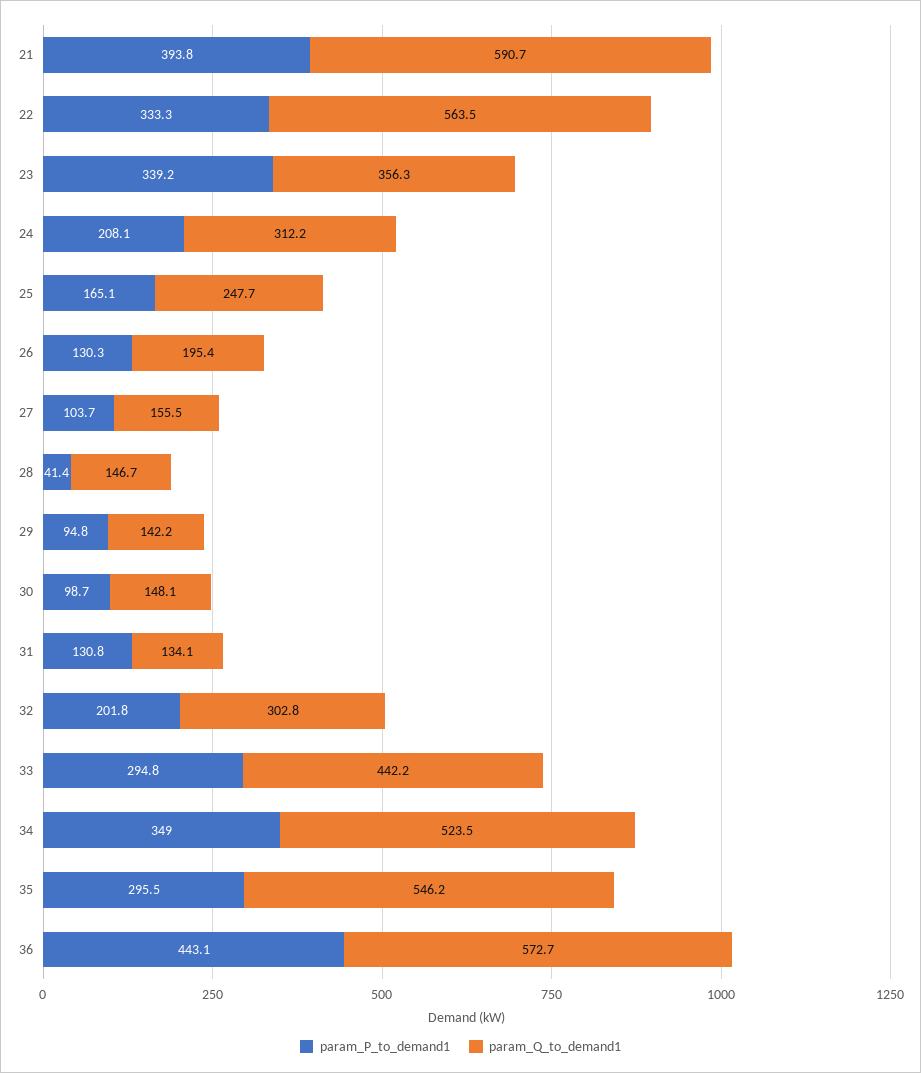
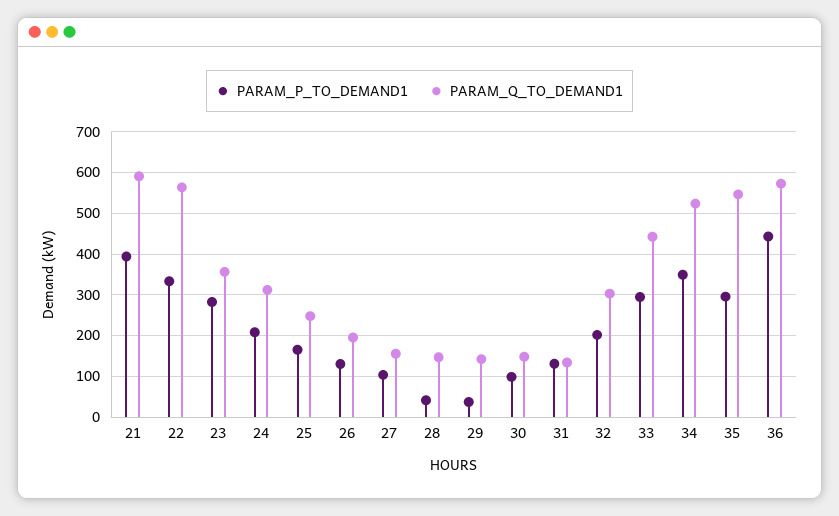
param_P_to_demand1, 23: 339.2 -> 280
param_P_to_demand1, 29: 94.8 -> 40

